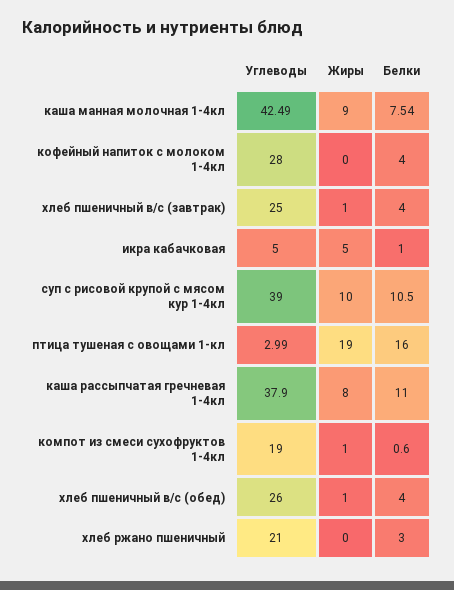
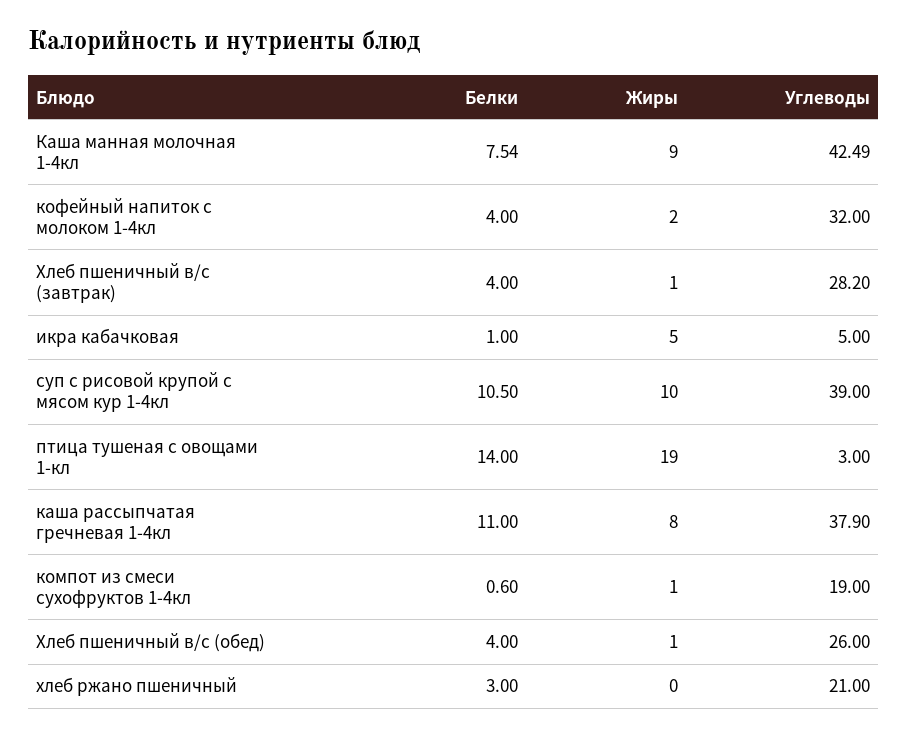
Углеводы, кофейный напиток с молоком 1-4кл: 28 -> 32
Жиры, кофейный напиток с молоком 1-4кл: 0 -> 2
Углеводы, хлеб пшеничный в/с (завтрак): 25 -> 28.2
Углеводы, птица тушеная с овощами 1-кл: 2.99 -> 3
Белки, птица тушеная с овощами 1-кл: 16 -> 14

